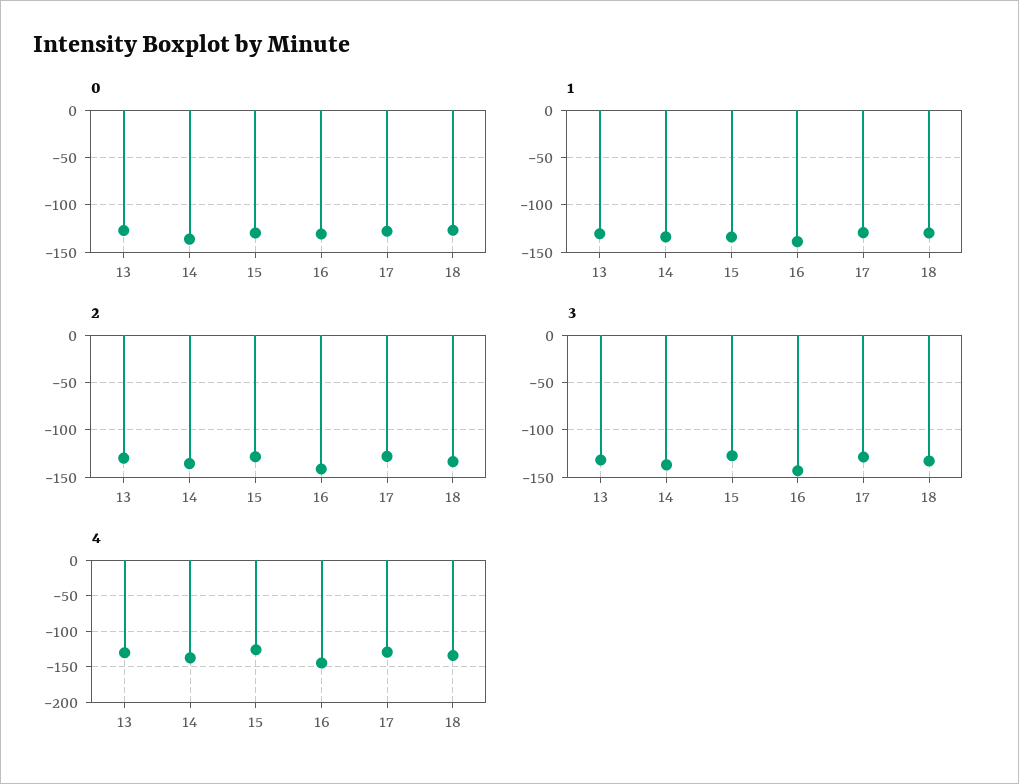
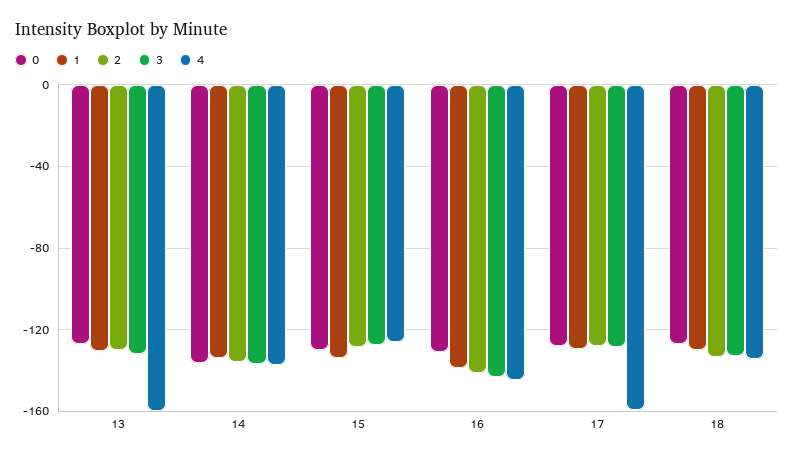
4, 13: -130 -> -160
4, 17: -130 -> -160

